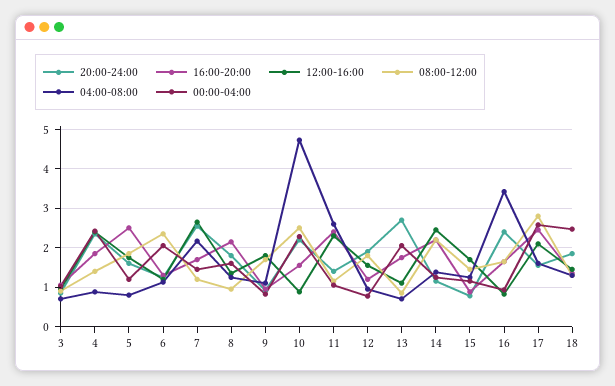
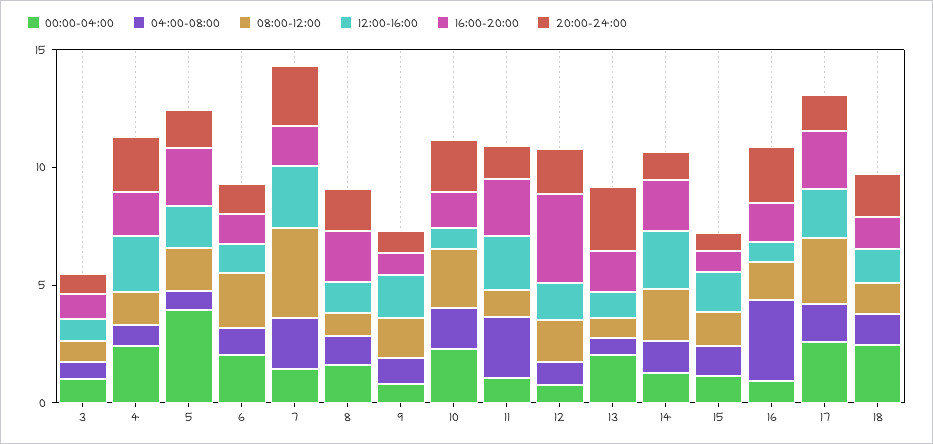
00:00-04:00, 5: 1.2 -> 4
08:00-12:00, 7: 1.2 -> 4
04:00-08:00, 10: 4.8 -> 2
16:00-20:00, 12: 1.2 -> 4

